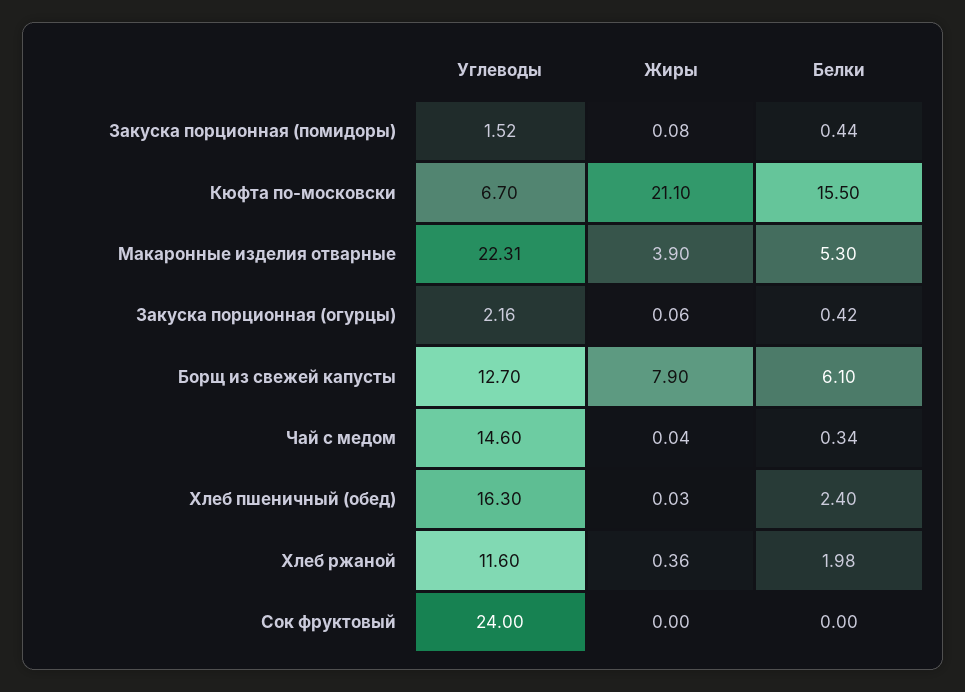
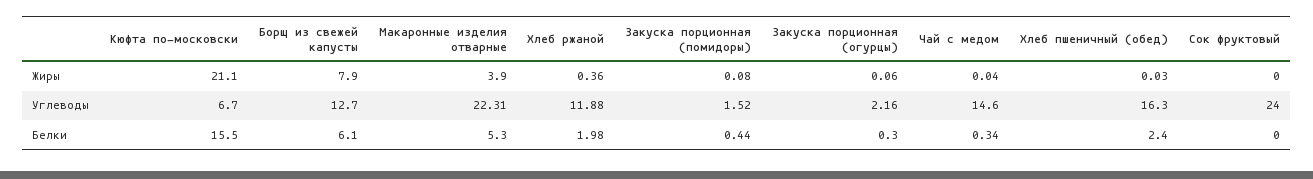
Белки, Закуска порционная (огурцы): 0.42 -> 0.3
Углеводы, Хлеб ржаной: 11.6 -> 11.88

